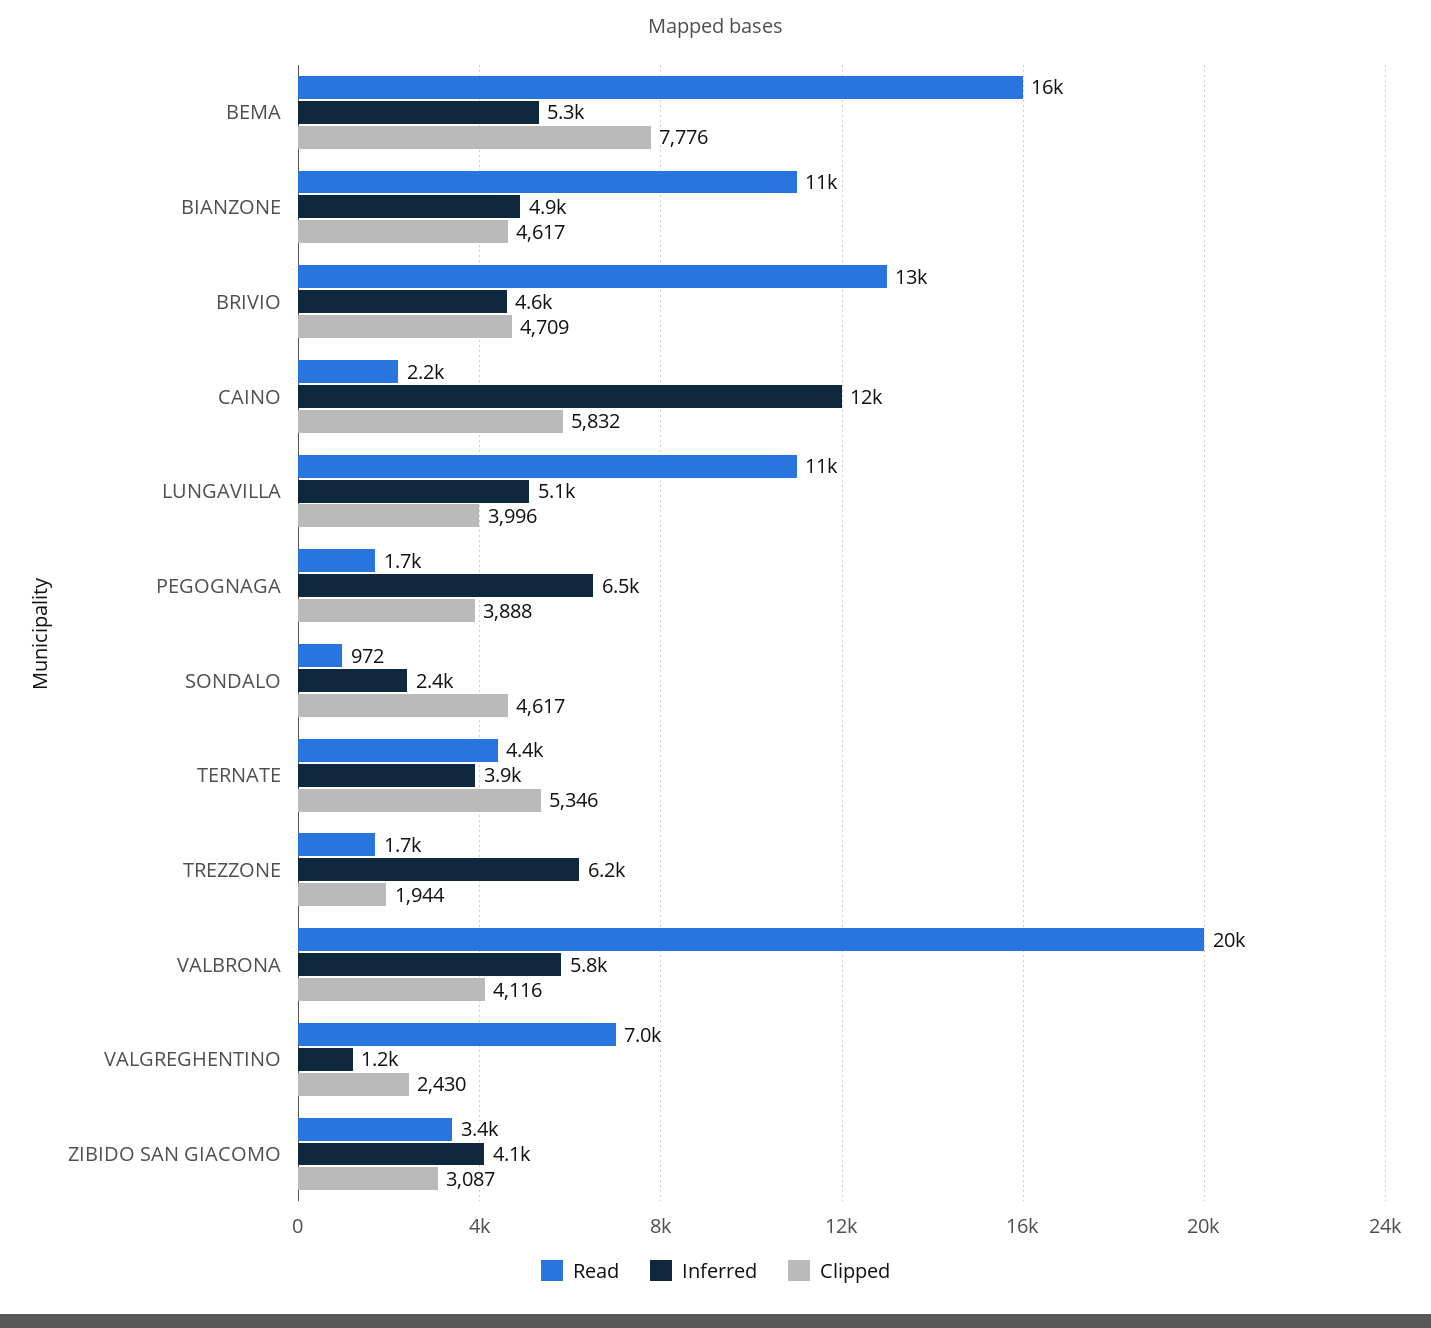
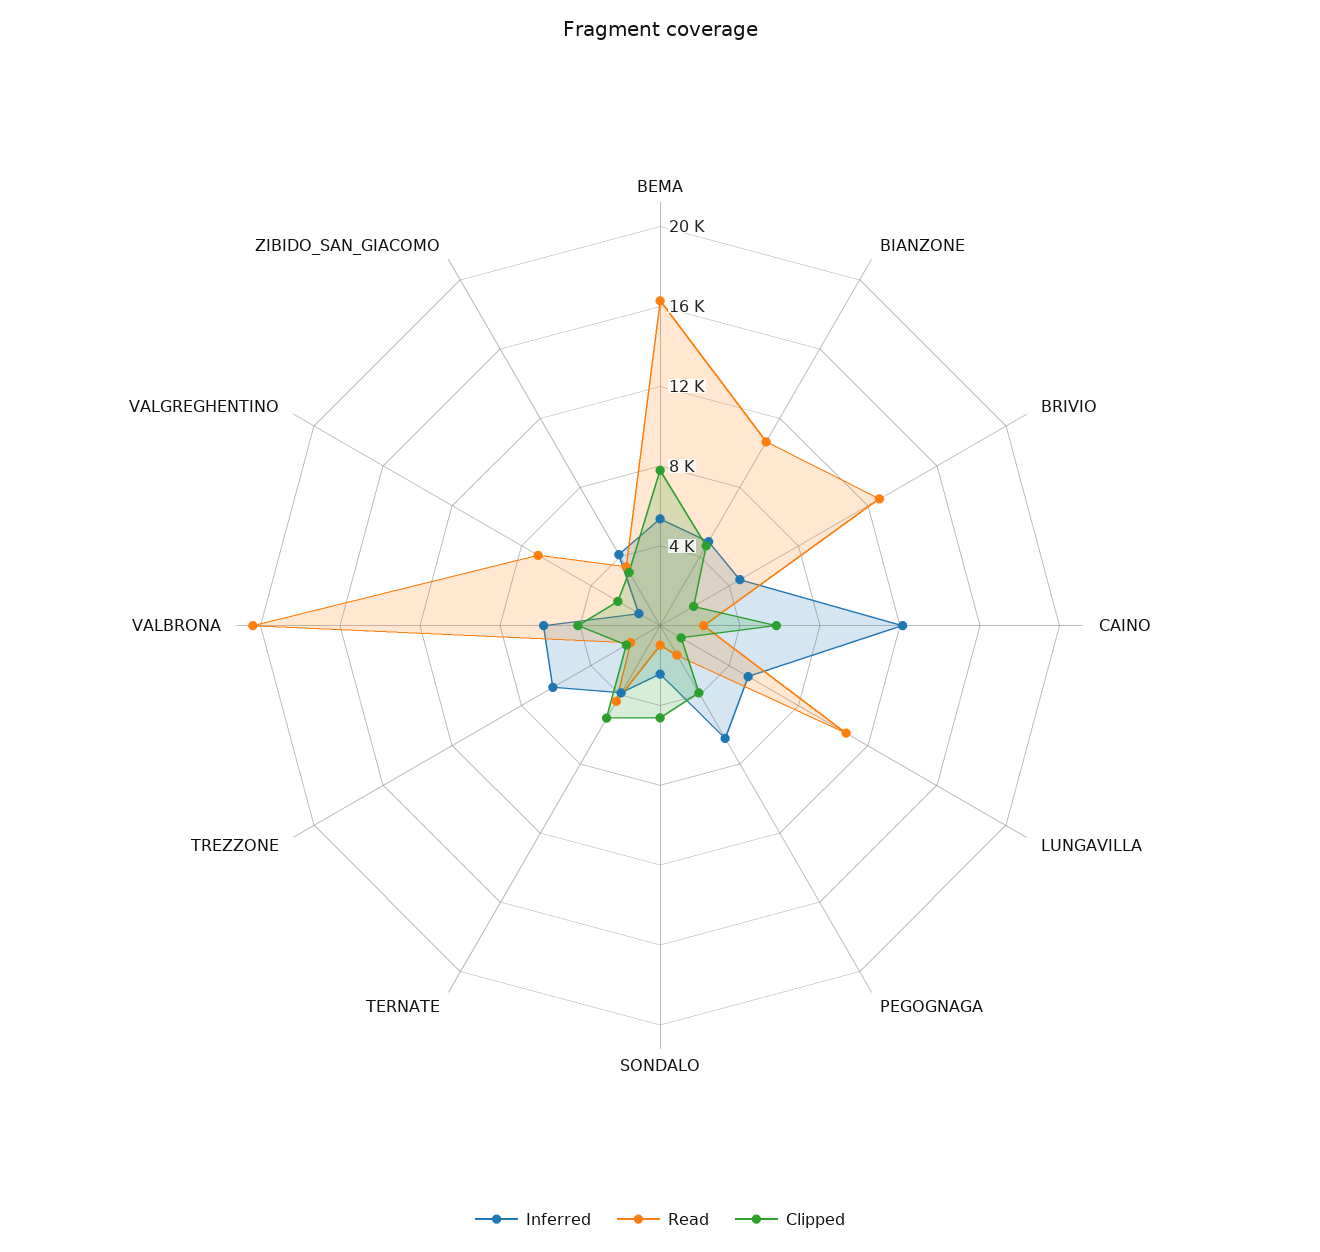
Clipped, BRIVIO: 4709 -> 2000
Clipped, LUNGAVILLA: 3996 -> 1000

